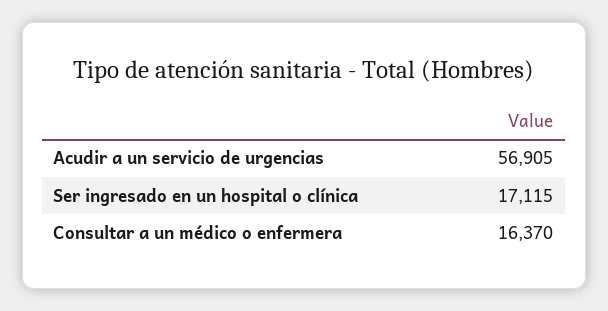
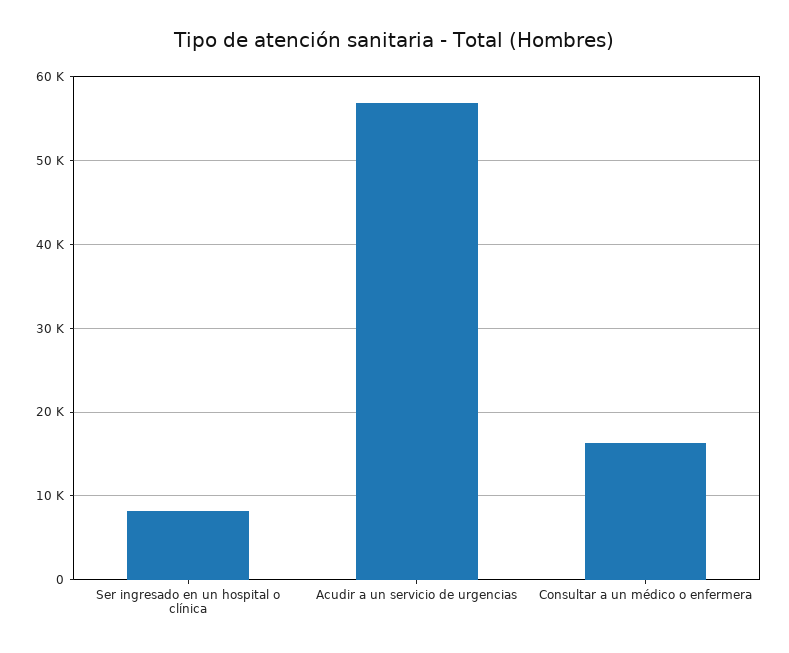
Ser ingresado en un hospital o clínica: 17115 -> 8000

